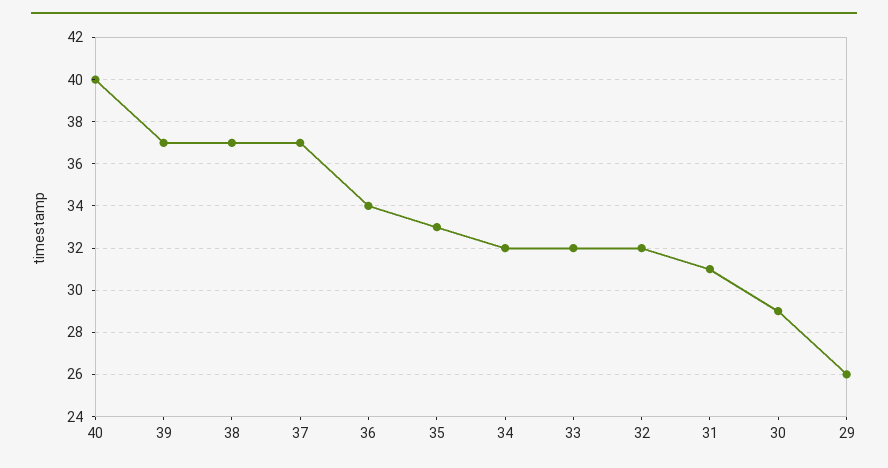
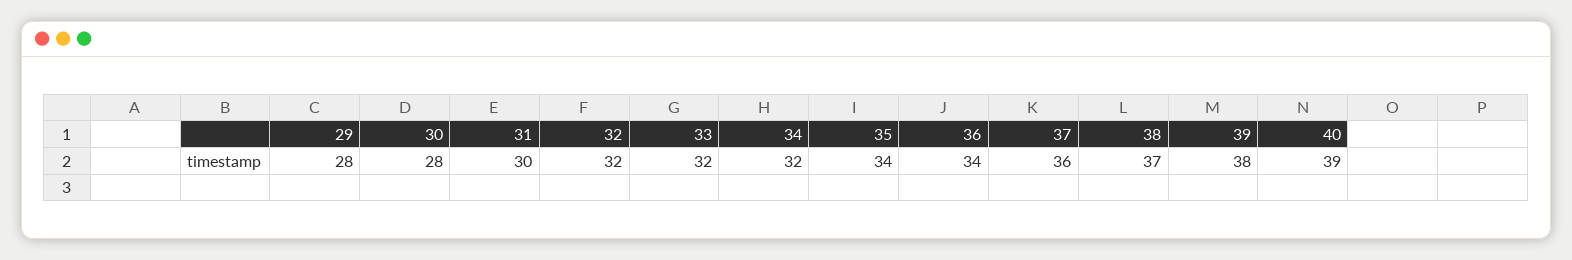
40: 40 -> 39
39: 37 -> 38
37: 37 -> 36
35: 33 -> 34
31: 31 -> 30
30: 29 -> 28
29: 26 -> 28

